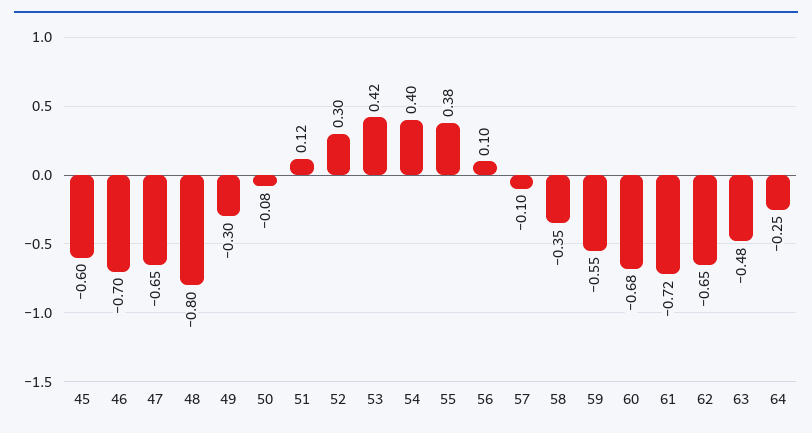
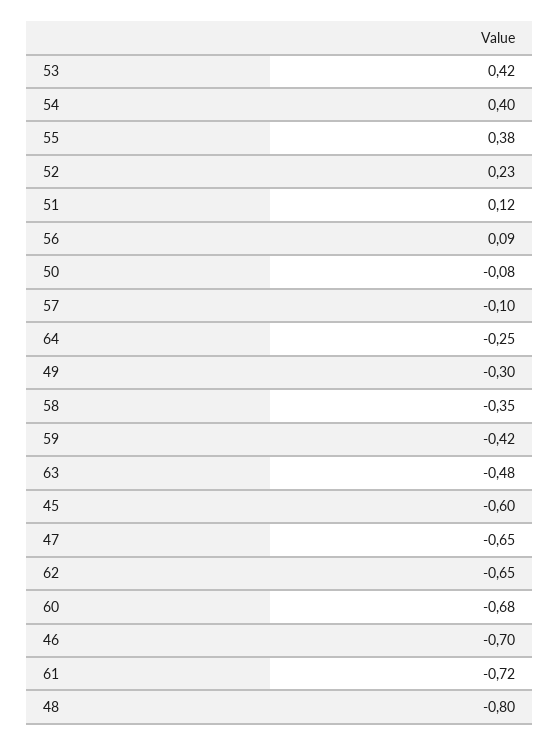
52: 0.3 -> 0.23
56: 0.1 -> 0.09
59: -0.55 -> -0.42

